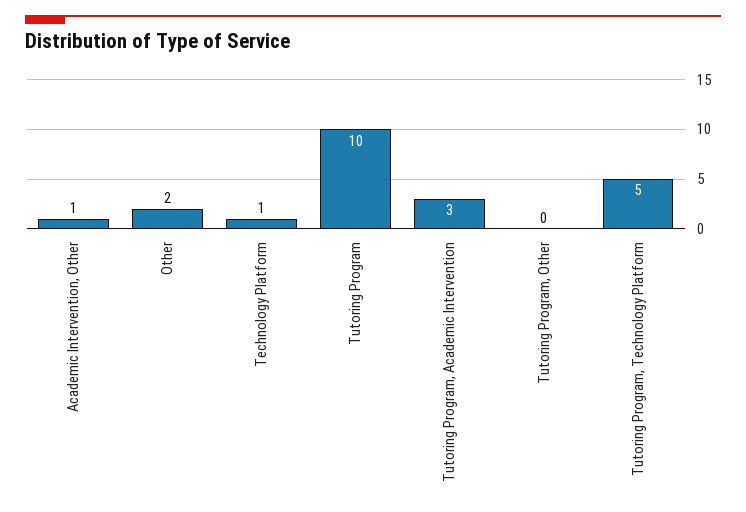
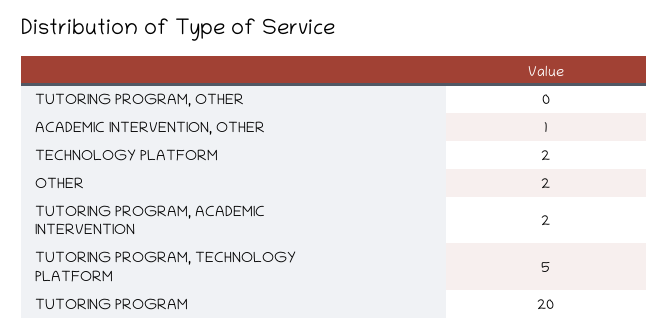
Technology Platform: 1 -> 2
Tutoring Program: 10 -> 20
Tutoring Program, Academic Intervention: 3 -> 2

